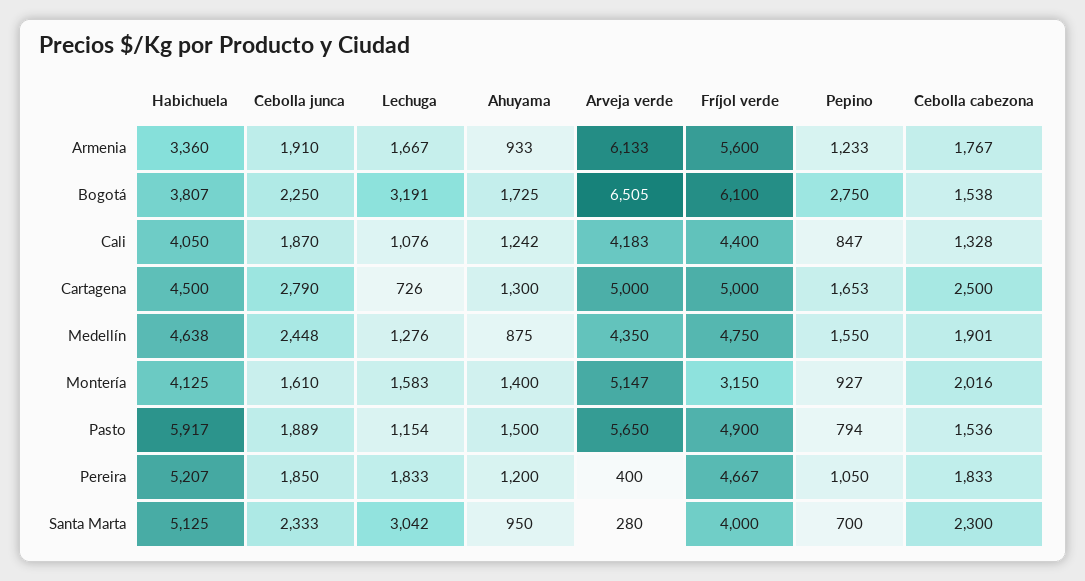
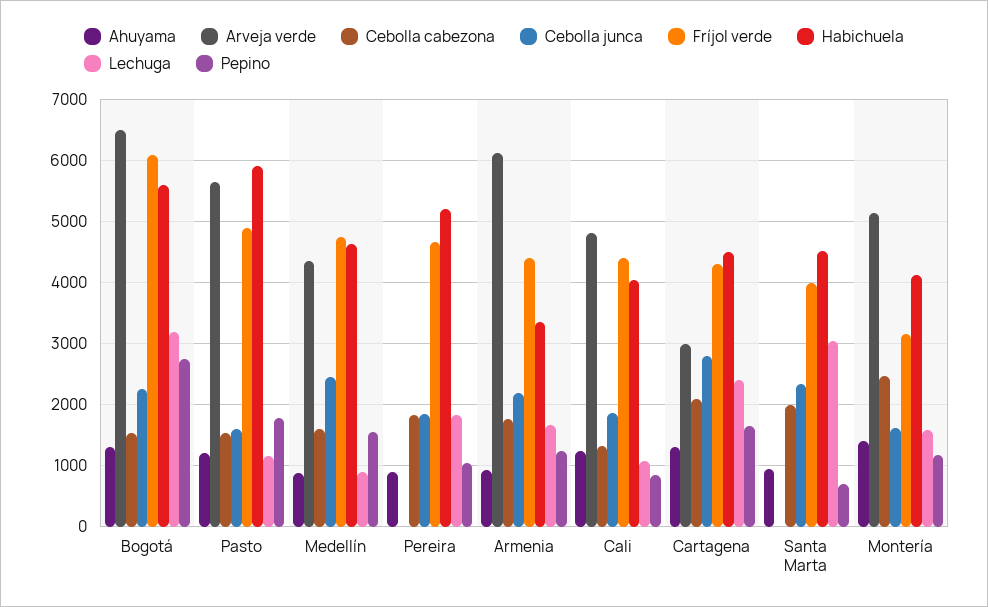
Cebolla junca, Armenia: 1910 -> 2200
Fríjol verde, Armenia: 5600 -> 4400
Habichuela, Bogotá: 3807 -> 5600
Ahuyama, Bogotá: 1725 -> 1300
Arveja verde, Cali: 4183 -> 4800
Lechuga, Cartagena: 726 -> 2400
Arveja verde, Cartagena: 5000 -> 3000
Fríjol verde, Cartagena: 5000 -> 4300
Cebolla cabezona, Cartagena: 2500 -> 2100
Lechuga, Medellín: 1276 -> 900
Cebolla cabezona, Medellín: 1901 -> 1600
Pepino, Montería: 927 -> 1200
Cebolla cabezona, Montería: 2016 -> 2500
Cebolla junca, Pasto: 1889 -> 1600
Ahuyama, Pasto: 1500 -> 1200
Pepino, Pasto: 794 -> 1800
Ahuyama, Pereira: 1200 -> 900
Arveja verde, Pereira: 400 -> 0
Habichuela, Santa Marta: 5125 -> 4500
Arveja verde, Santa Marta: 280 -> 0
Cebolla cabezona, Santa Marta: 2300 -> 2000

